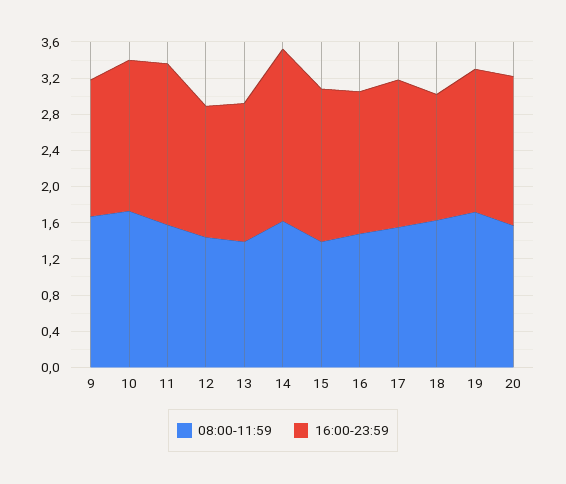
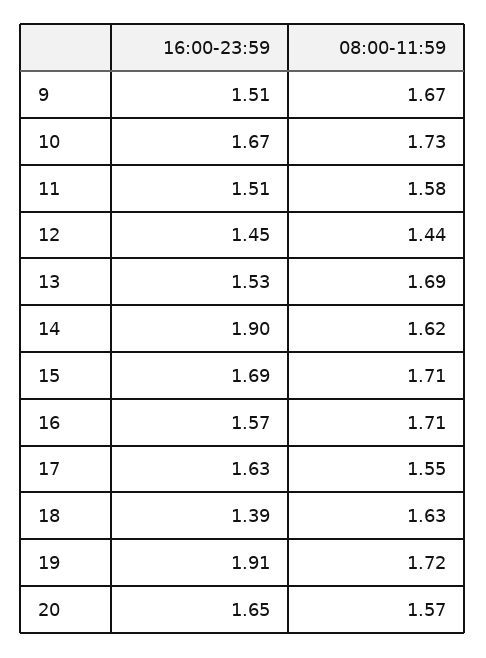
16:00-23:59, 11: 1.8 -> 1.51
08:00-11:59, 13: 1.4 -> 1.69
08:00-11:59, 15: 1.4 -> 1.71
08:00-11:59, 16: 1.5 -> 1.71
16:00-23:59, 19: 1.6 -> 1.91

